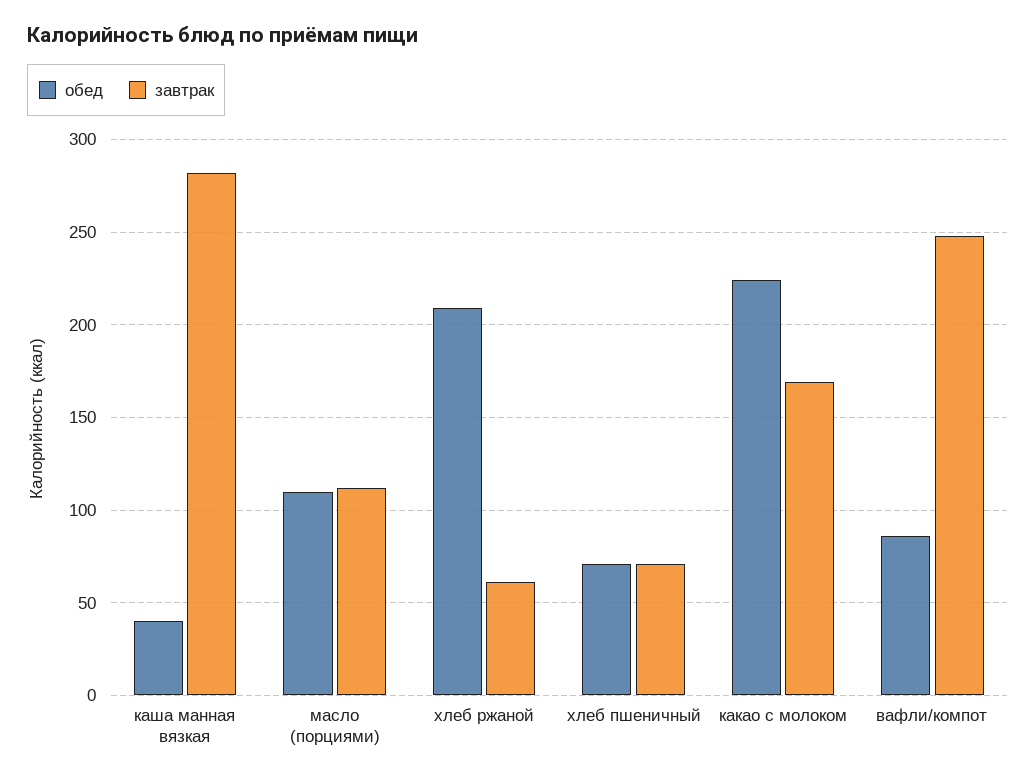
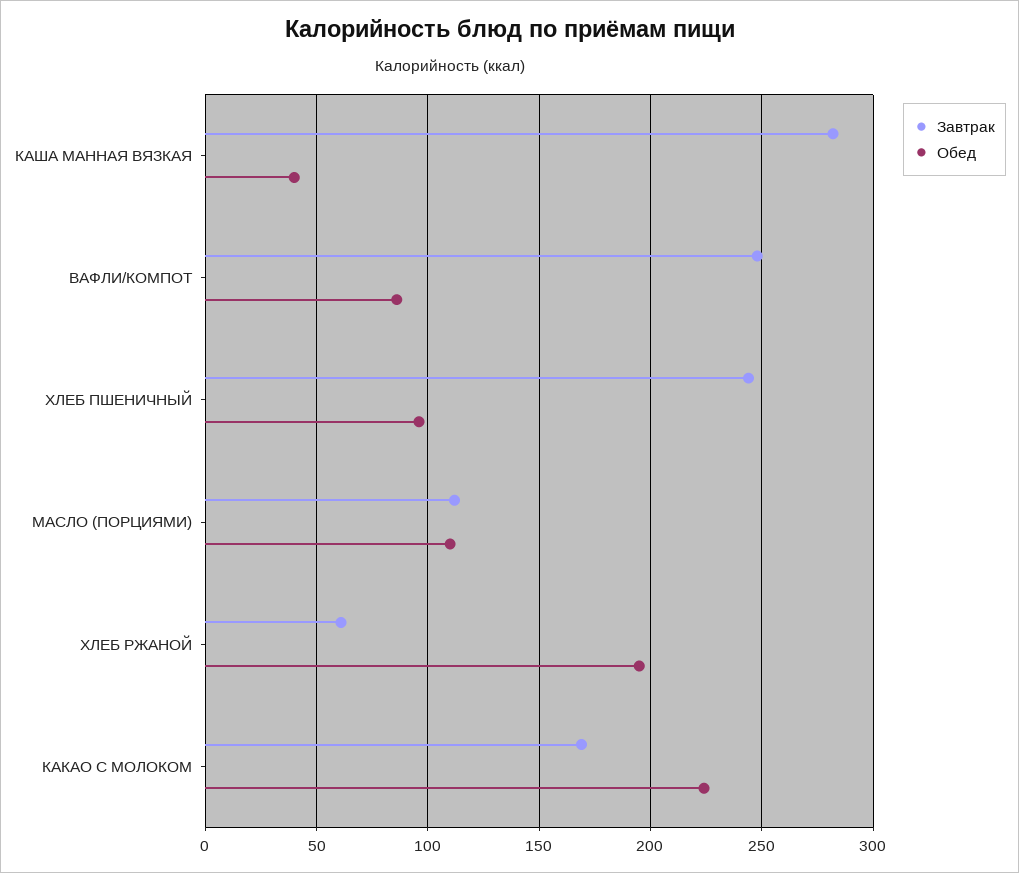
обед, хлеб ржаной: 210 -> 195
обед, хлеб пшеничный: 70 -> 95
завтрак, хлеб пшеничный: 70 -> 245

